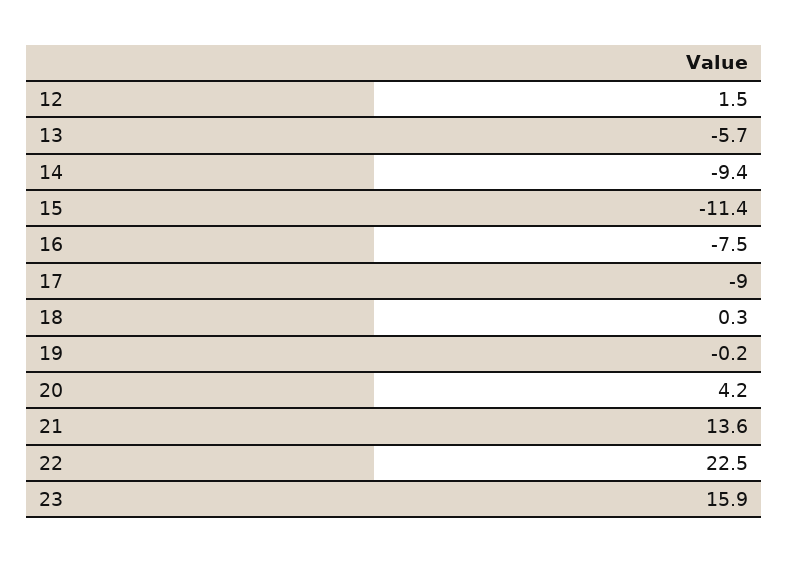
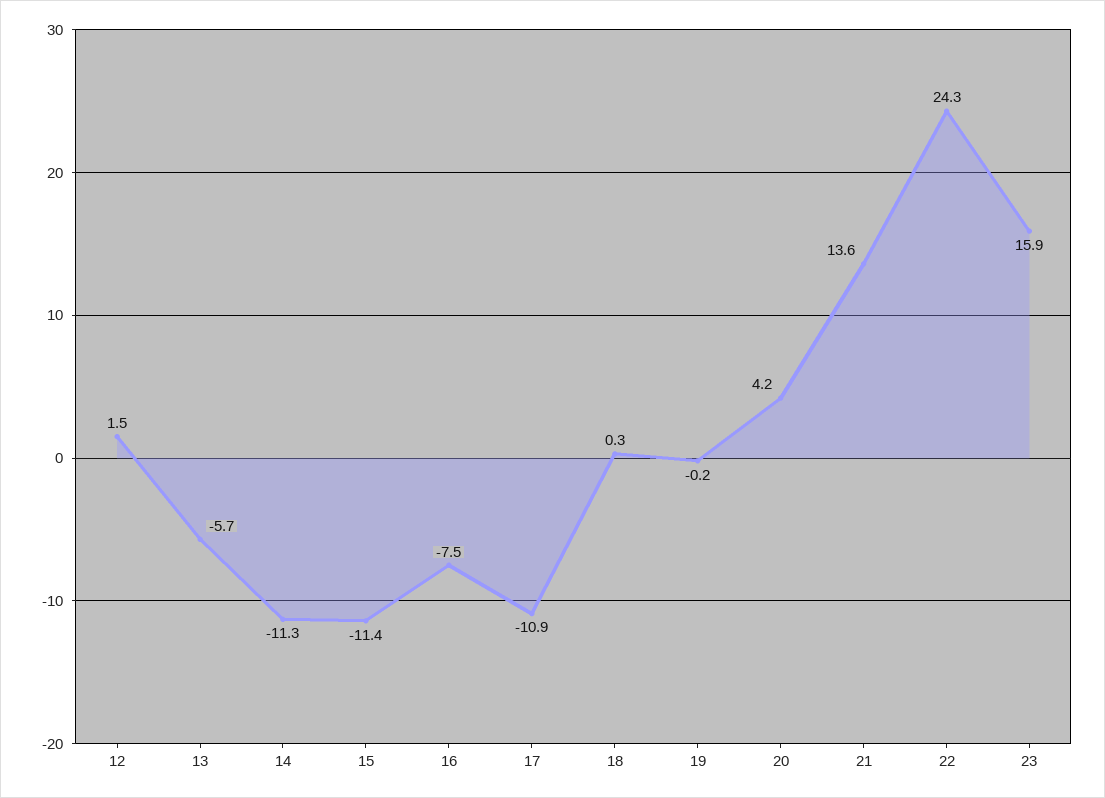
14: -9.4 -> -11.3
17: -9 -> -10.9
22: 22.5 -> 24.3

